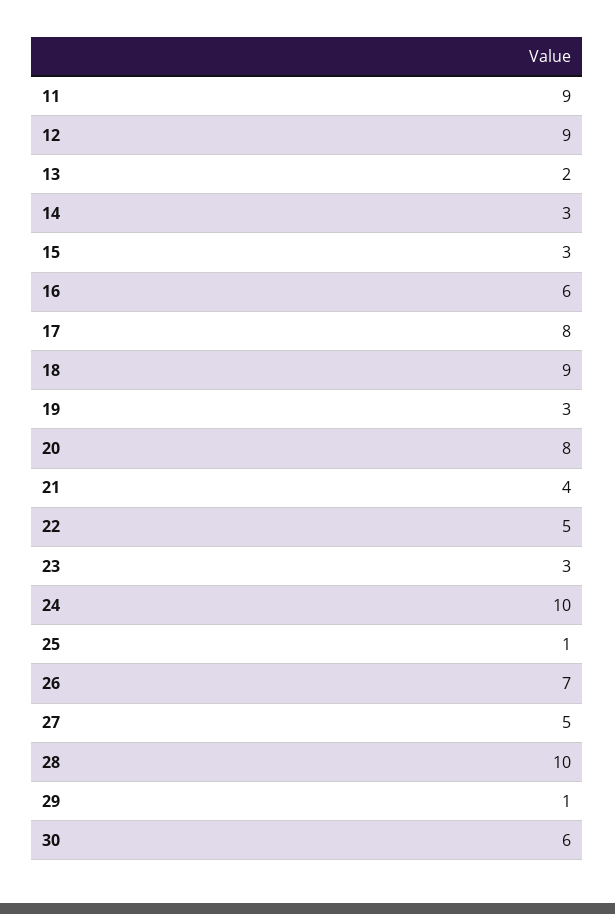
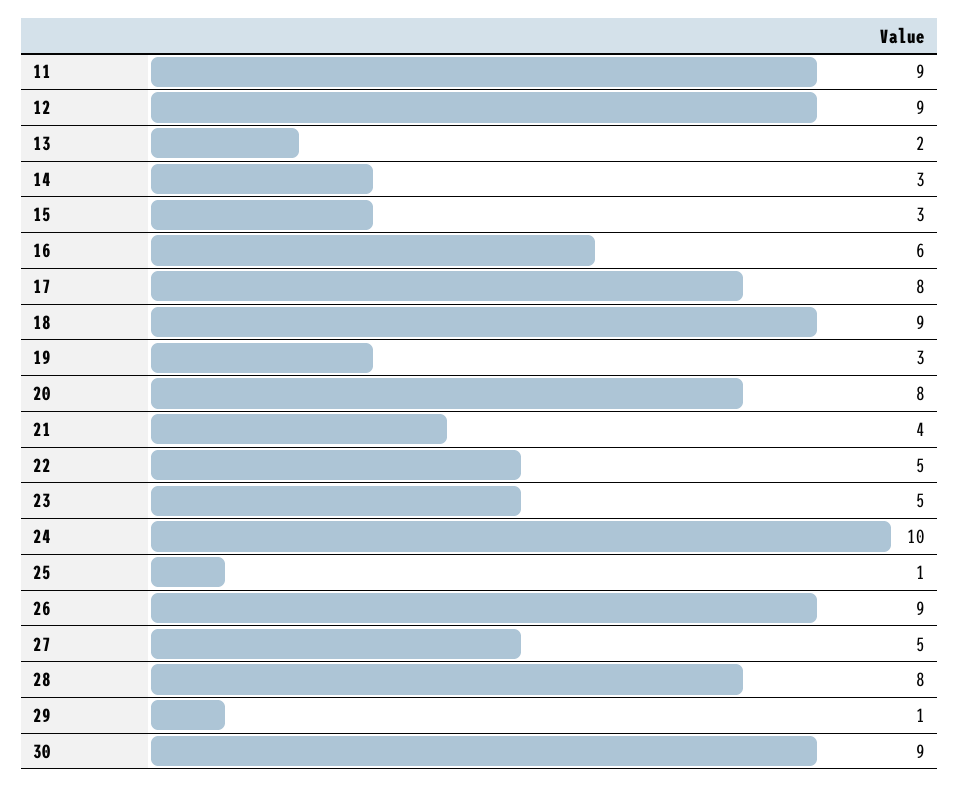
23: 3 -> 5
26: 7 -> 9
28: 10 -> 8
30: 6 -> 9

